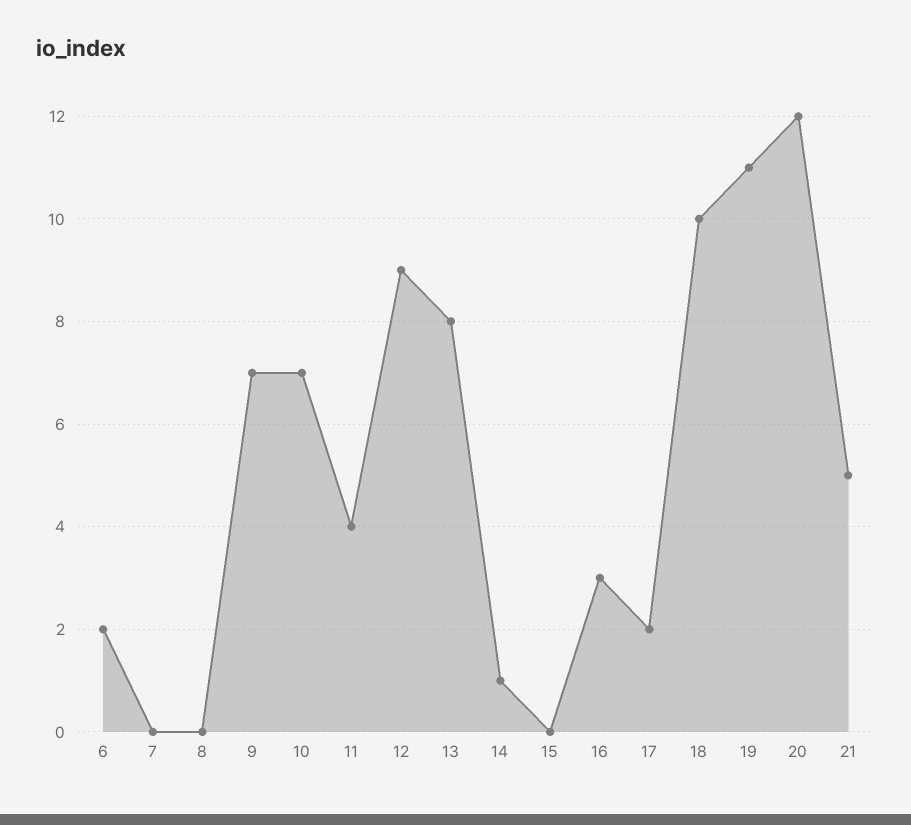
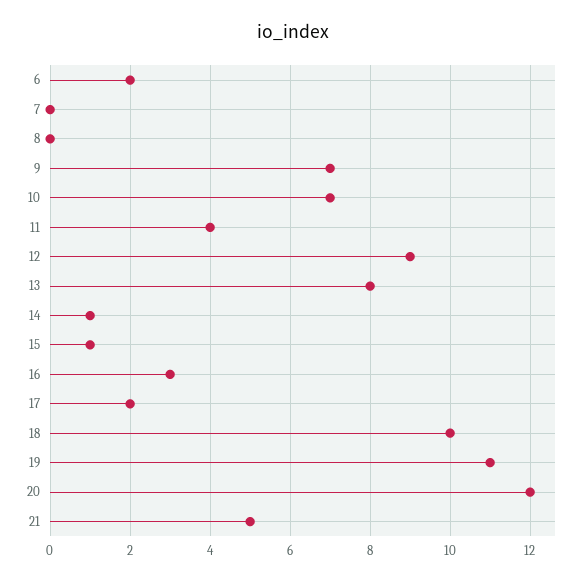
15: 0 -> 1

